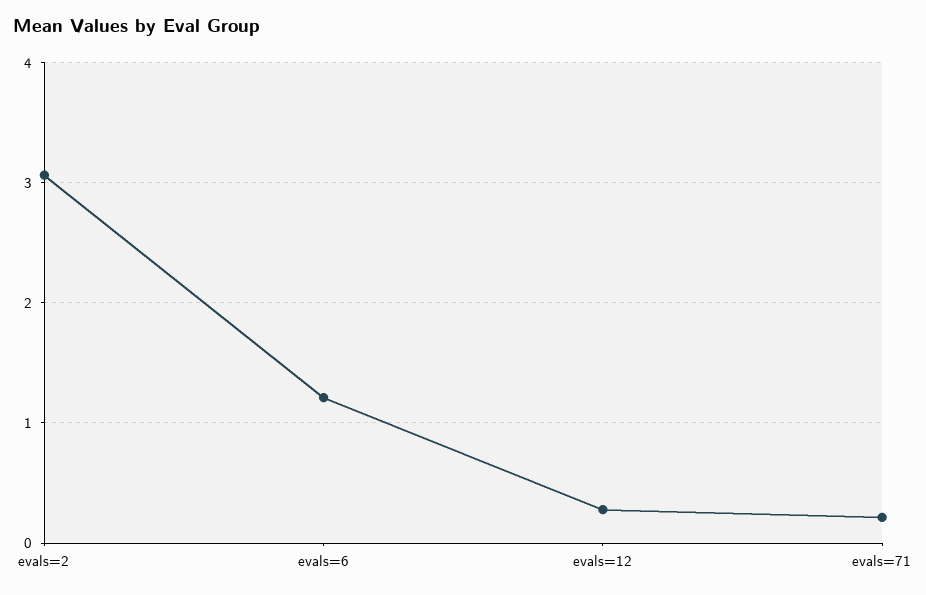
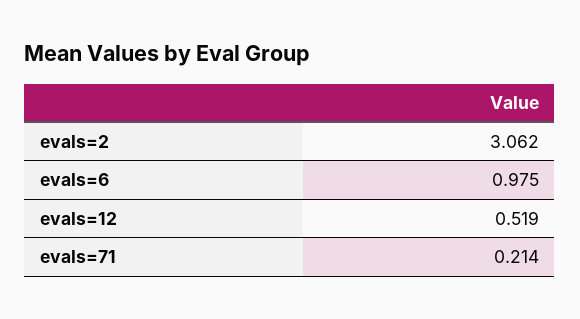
evals=6: 1.2 -> 0.975
evals=12: 0.3 -> 0.519

